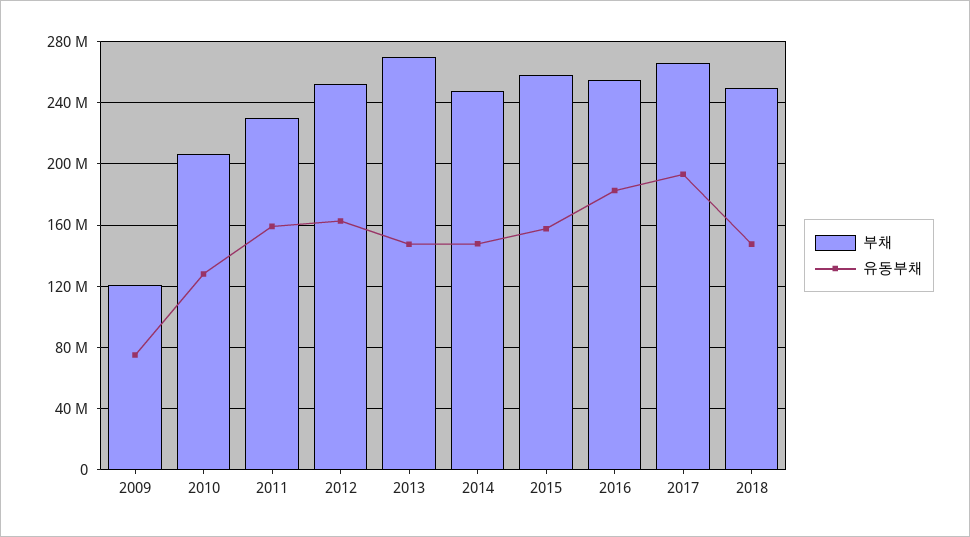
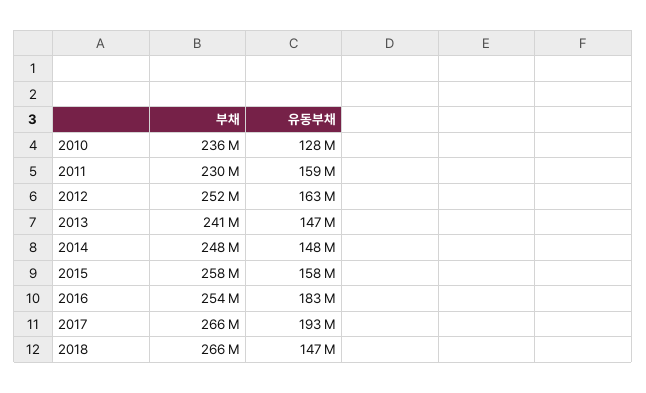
부채, 2009: 120000000 -> none
유동부채, 2009: 75000000 -> none
부채, 2010: 205000000 -> 236000000
부채, 2013: 270000000 -> 241000000
부채, 2018: 250000000 -> 266000000

